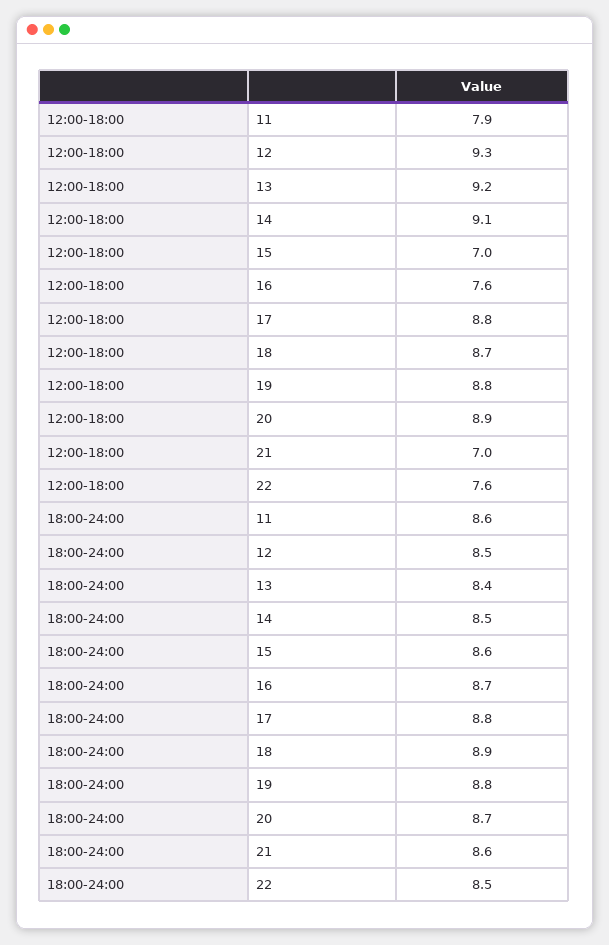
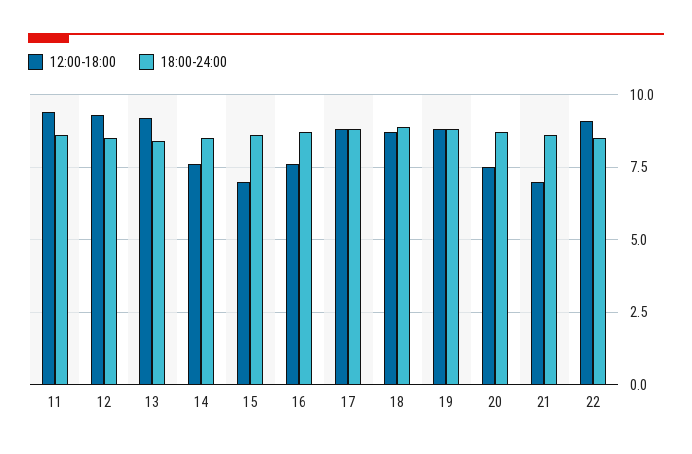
12:00-18:00, 11: 7.9 -> 9.5
12:00-18:00, 14: 9.1 -> 7.5
12:00-18:00, 20: 8.9 -> 7.5
12:00-18:00, 22: 7.6 -> 9

